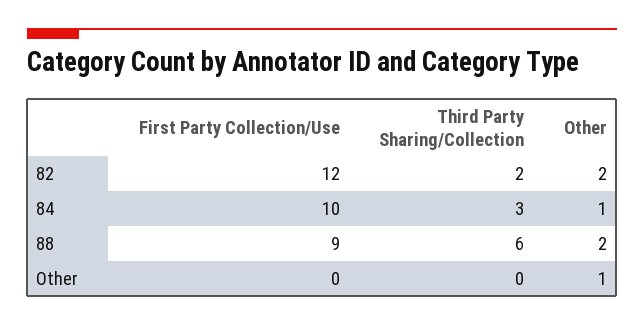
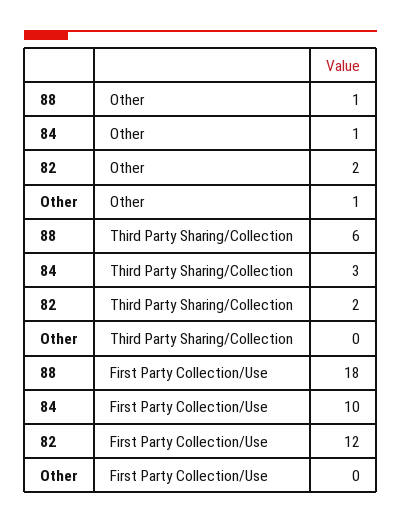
First Party Collection/Use, 88: 9 -> 18
Other, 88: 2 -> 1

